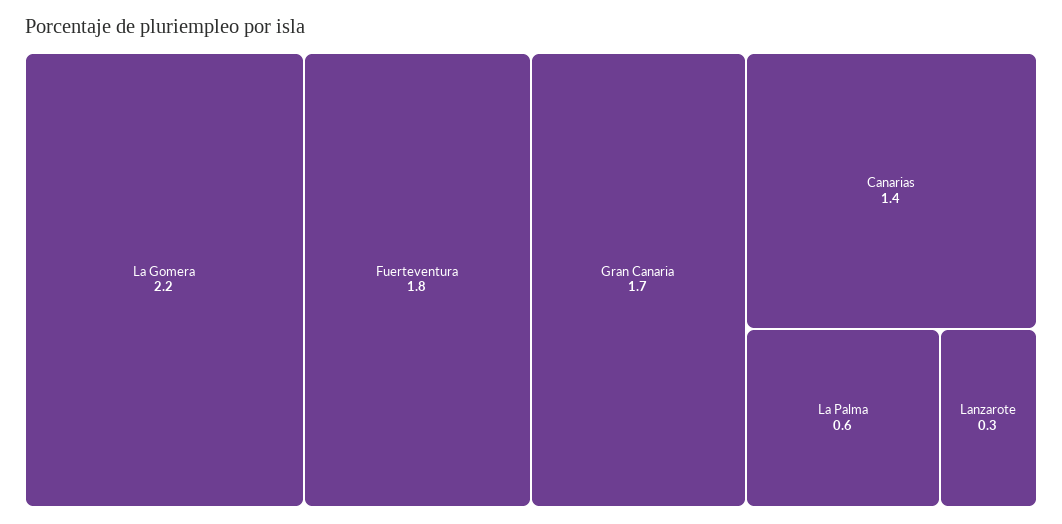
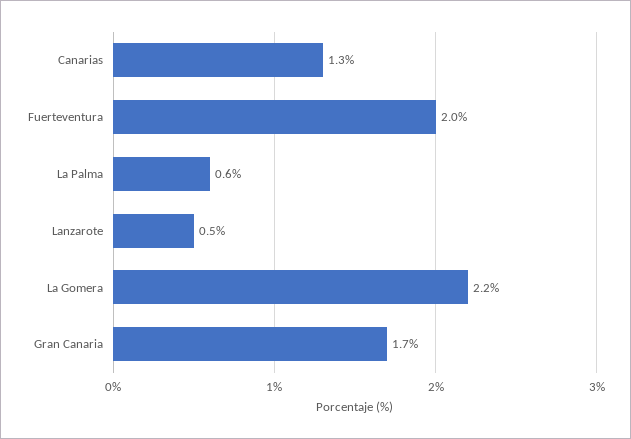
Fuerteventura: 1.8 -> 2
Canarias: 1.4 -> 1.3
Lanzarote: 0.3 -> 0.5

